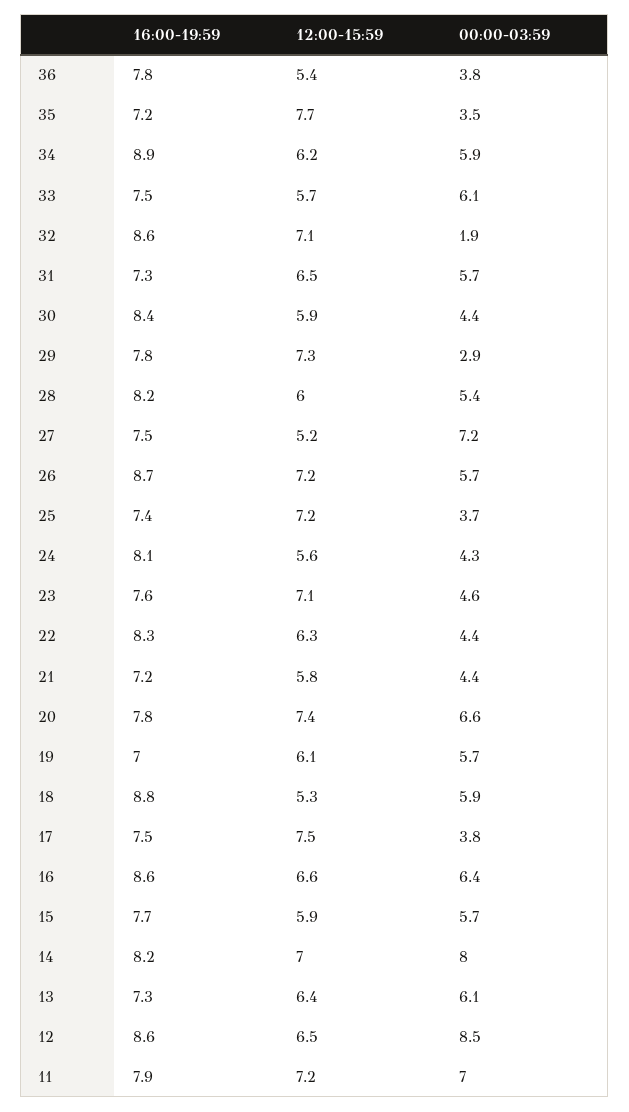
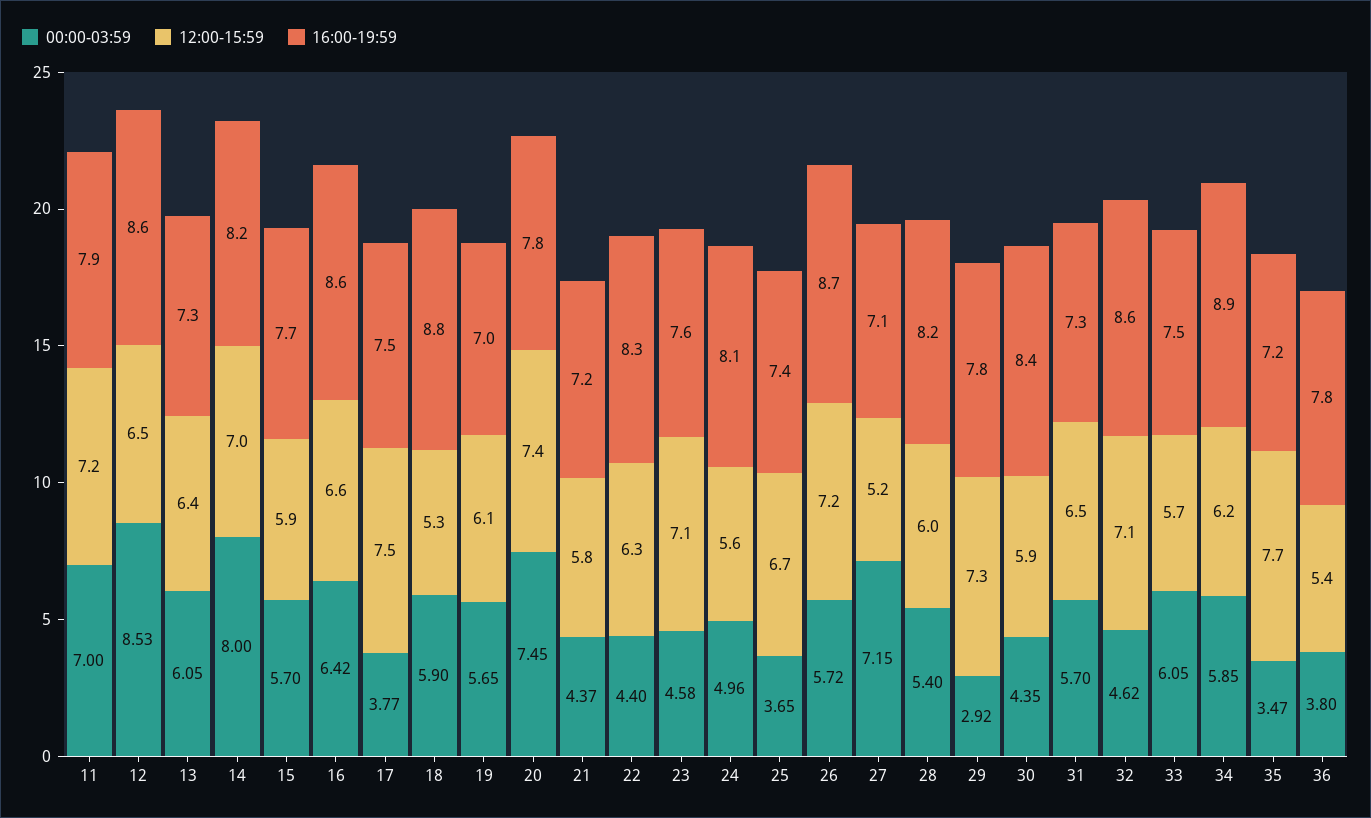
00:00-03:59, 32: 1.9 -> 4.62
16:00-19:59, 27: 7.5 -> 7.1
12:00-15:59, 25: 7.2 -> 6.7
00:00-03:59, 24: 4.3 -> 4.96
00:00-03:59, 20: 6.6 -> 7.45

